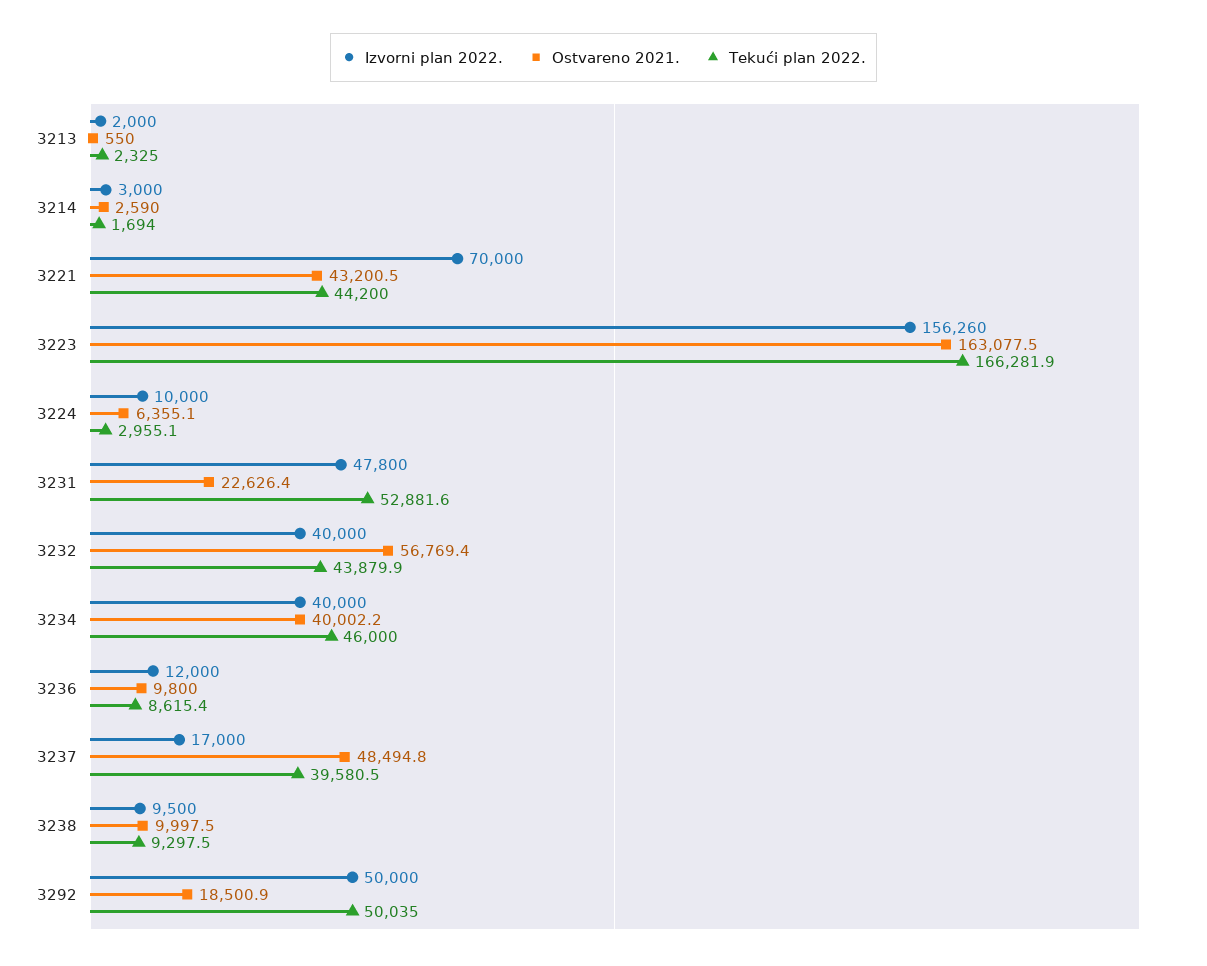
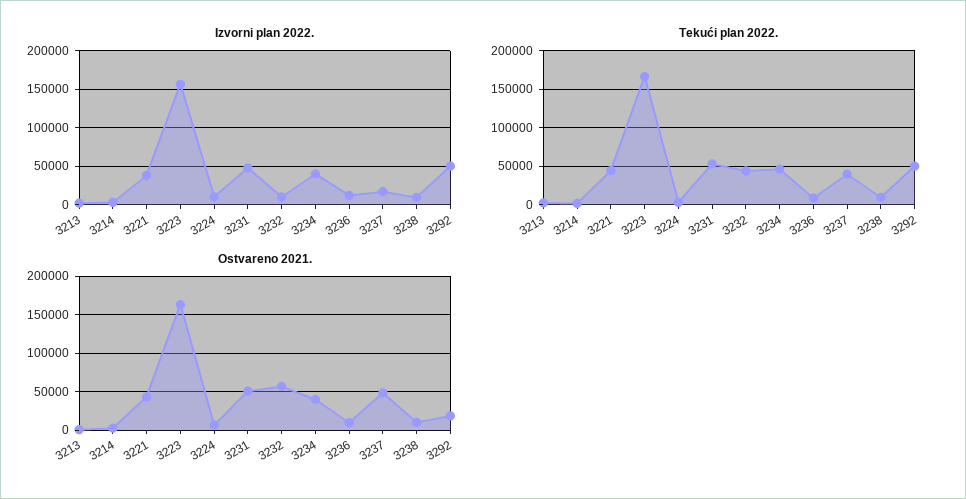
Izvorni plan 2022., 3221: 70000 -> 40000
Ostvareno 2021., 3231: 22626.4 -> 50000
Izvorni plan 2022., 3232: 40000 -> 10000

